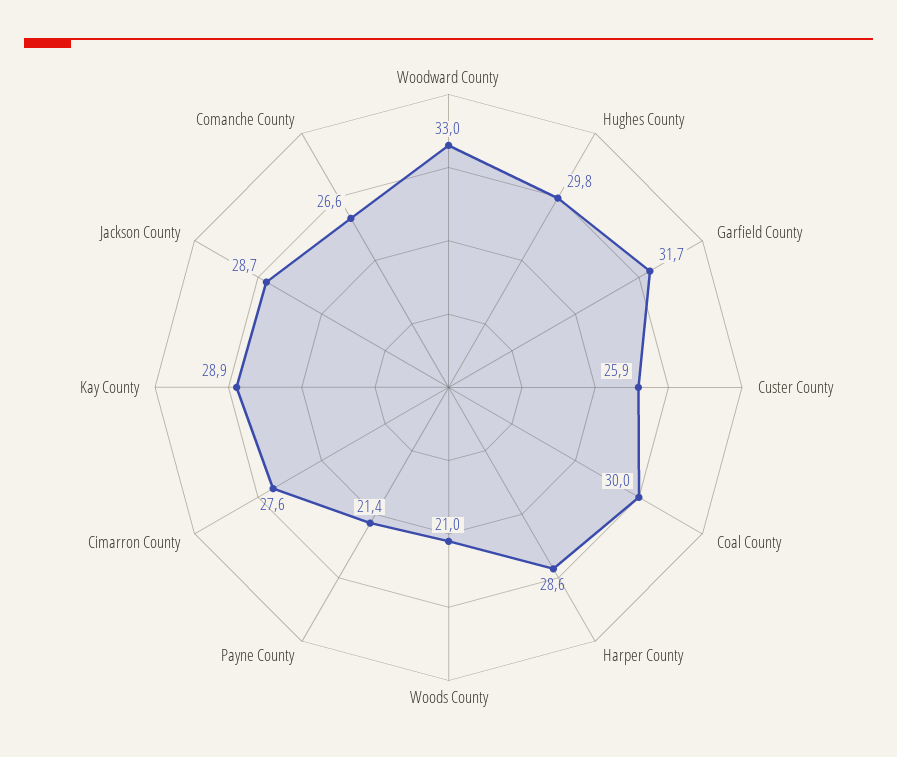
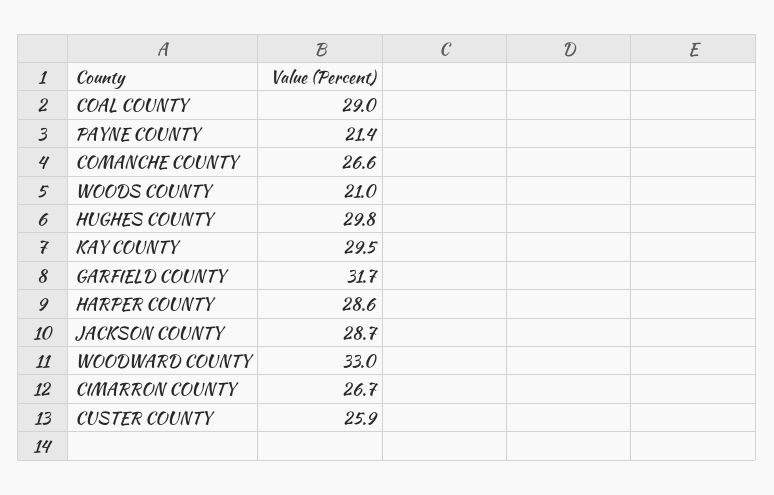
Coal County: 30 -> 29
Cimarron County: 27.6 -> 26.7
Kay County: 28.9 -> 29.5

